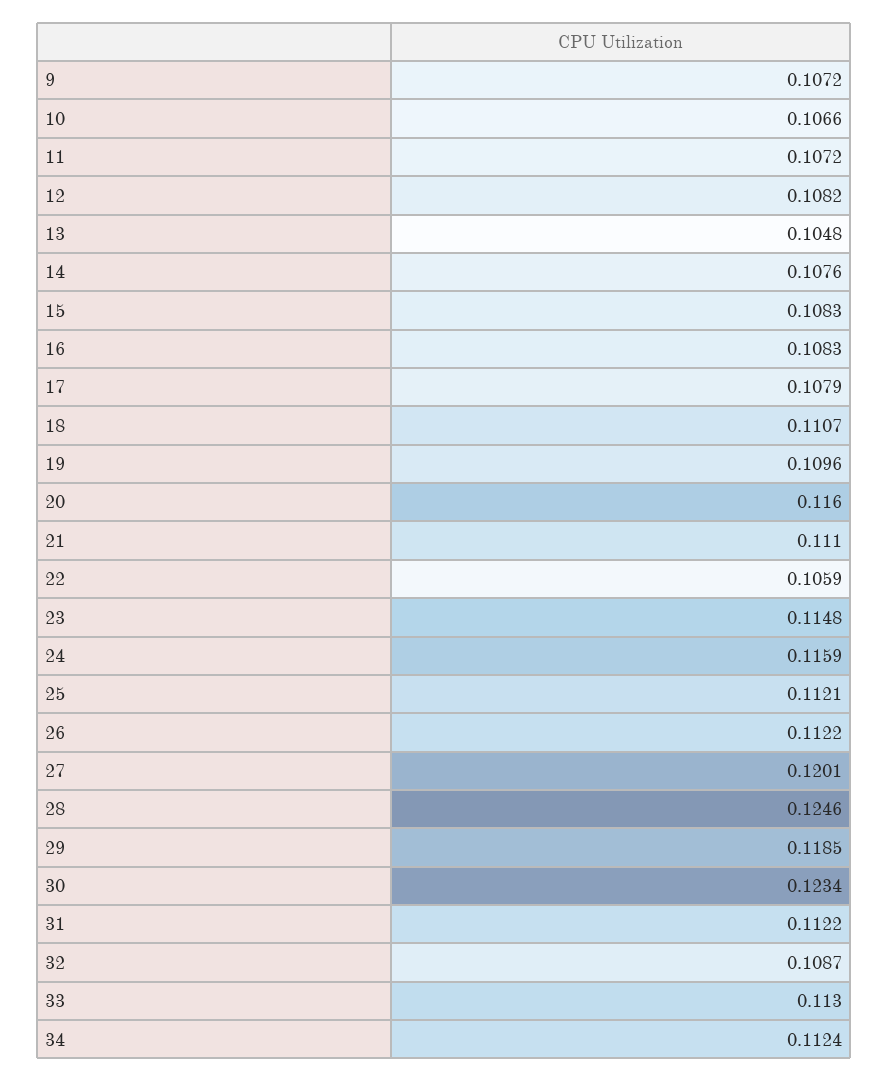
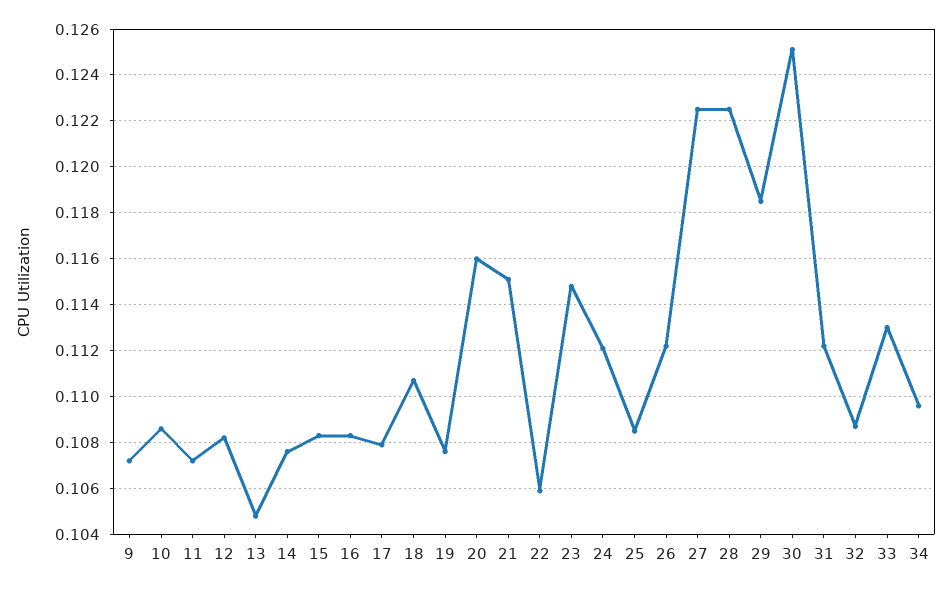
10: 0.1066 -> 0.1085
19: 0.1096 -> 0.1075
21: 0.111 -> 0.115
24: 0.1159 -> 0.112
25: 0.1121 -> 0.1085
27: 0.1201 -> 0.1225
28: 0.1246 -> 0.1225
30: 0.1234 -> 0.125
34: 0.1124 -> 0.1095

